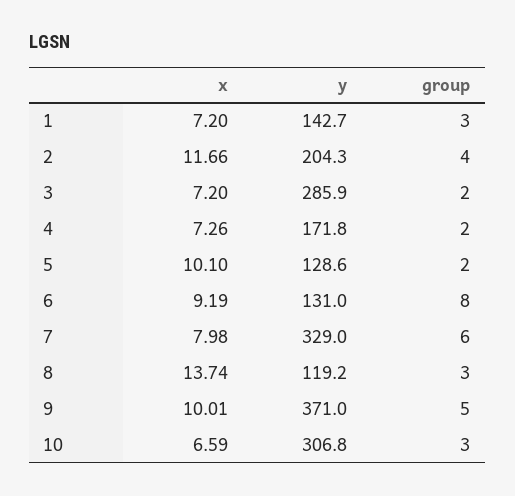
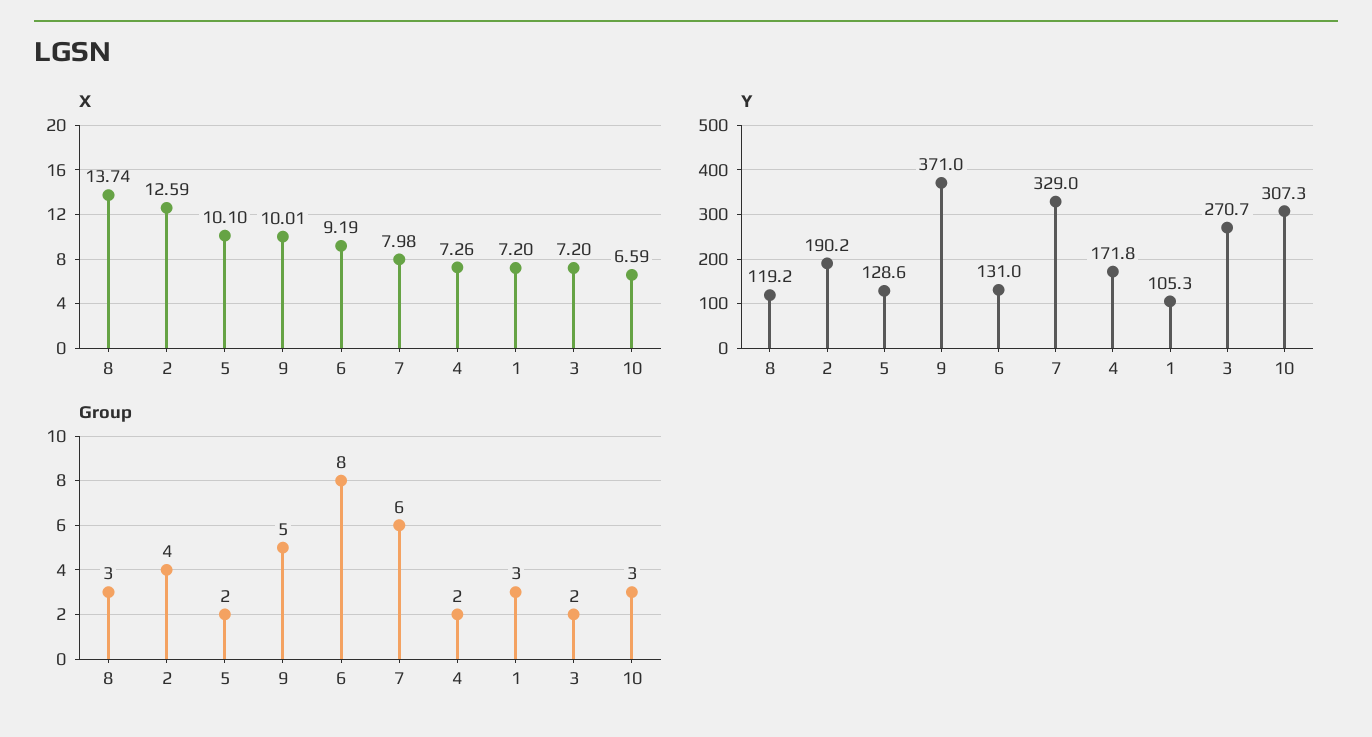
y, 1: 142.7 -> 105.3
x, 2: 11.66 -> 12.59
y, 2: 204.3 -> 190.2
y, 3: 285.9 -> 270.7
y, 10: 306.8 -> 307.3

